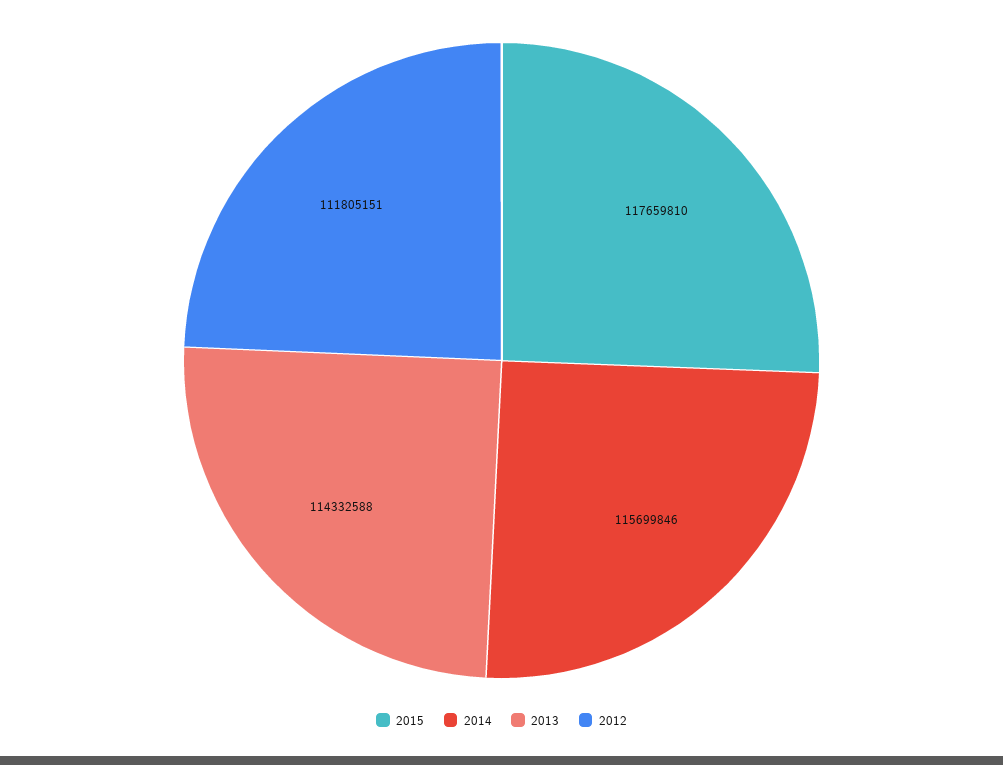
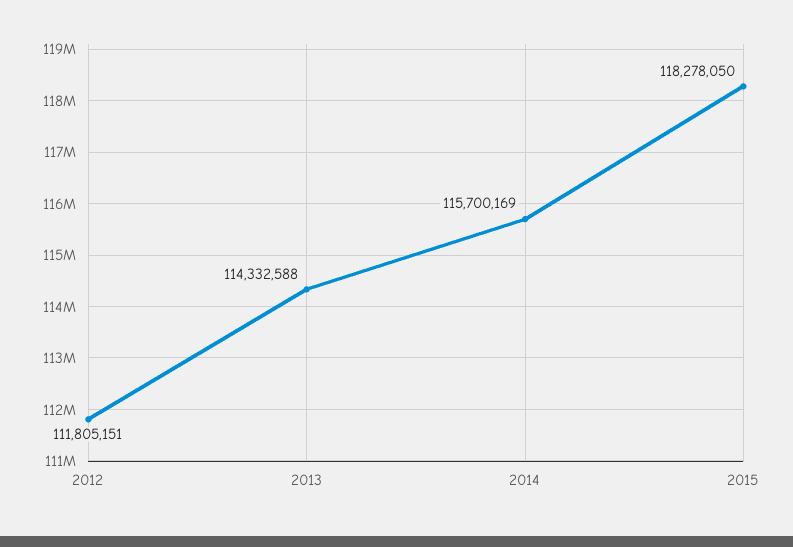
2015: 117659810 -> 118278050
2014: 115699846 -> 115700169

